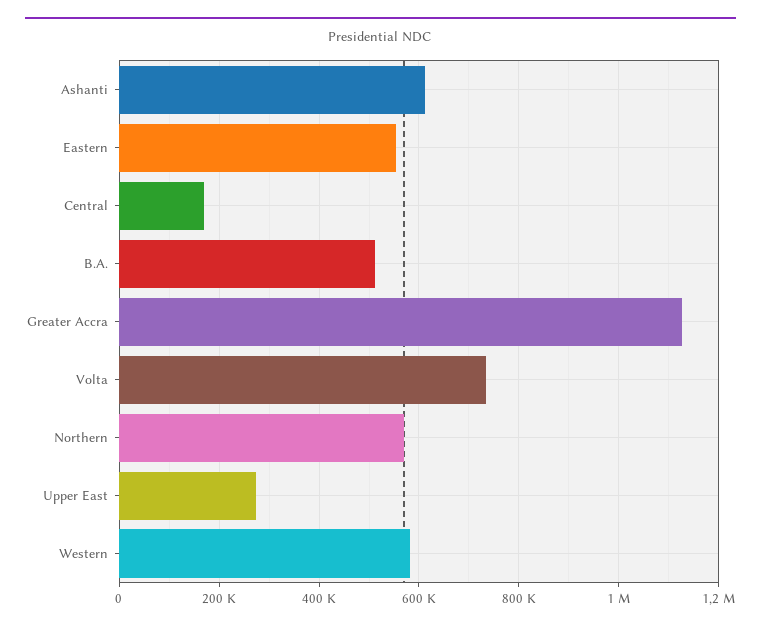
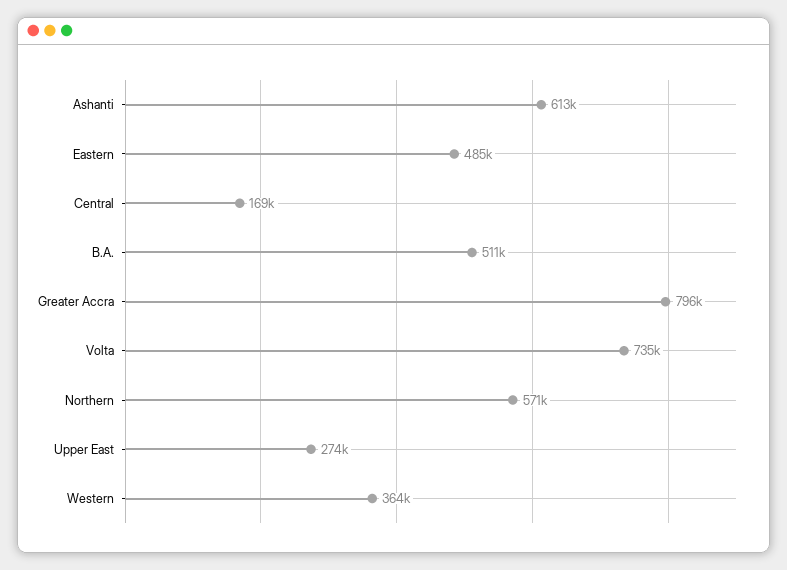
Eastern: 560000 -> 485000
Greater Accra: 1120000 -> 796000
Western: 580000 -> 364000

